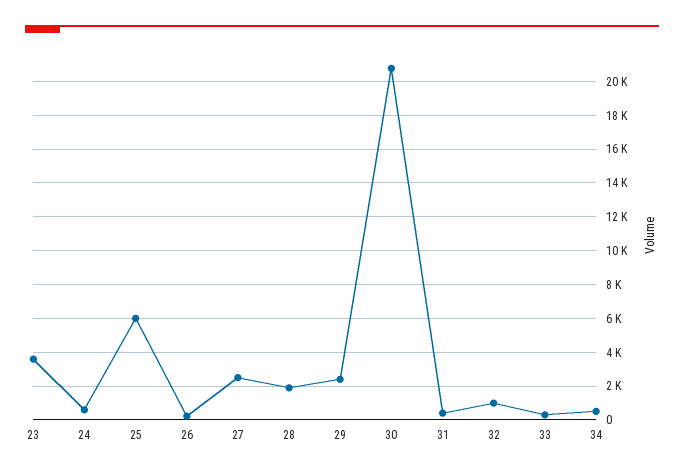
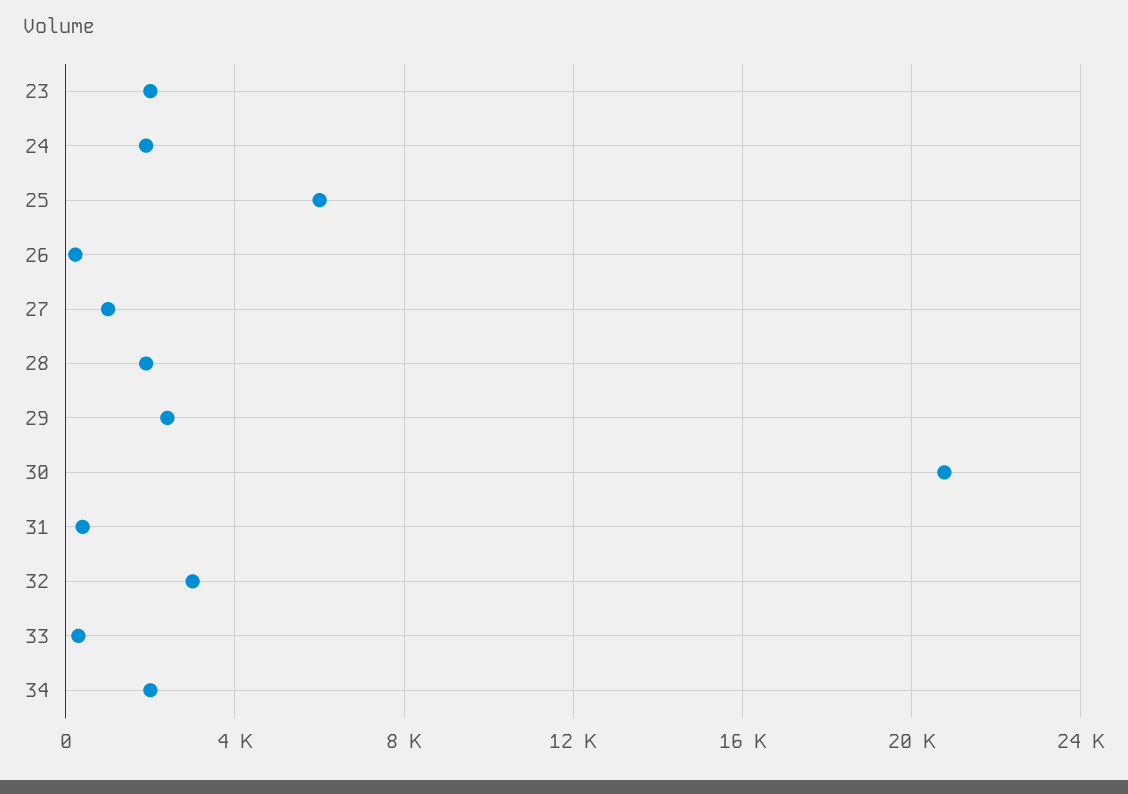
23: 3500 -> 2000
24: 500 -> 2000
27: 2500 -> 1000
32: 1000 -> 3000
34: 500 -> 2000

